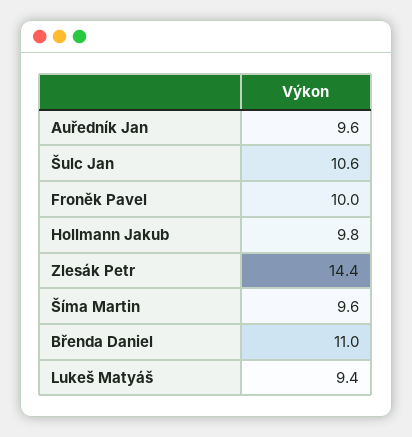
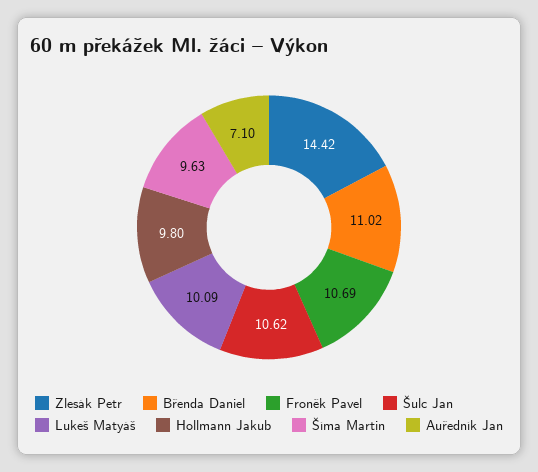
Auředník Jan: 9.6 -> 7.1
Froněk Pavel: 10 -> 10.69
Lukeš Matyáš: 9.4 -> 10.09

